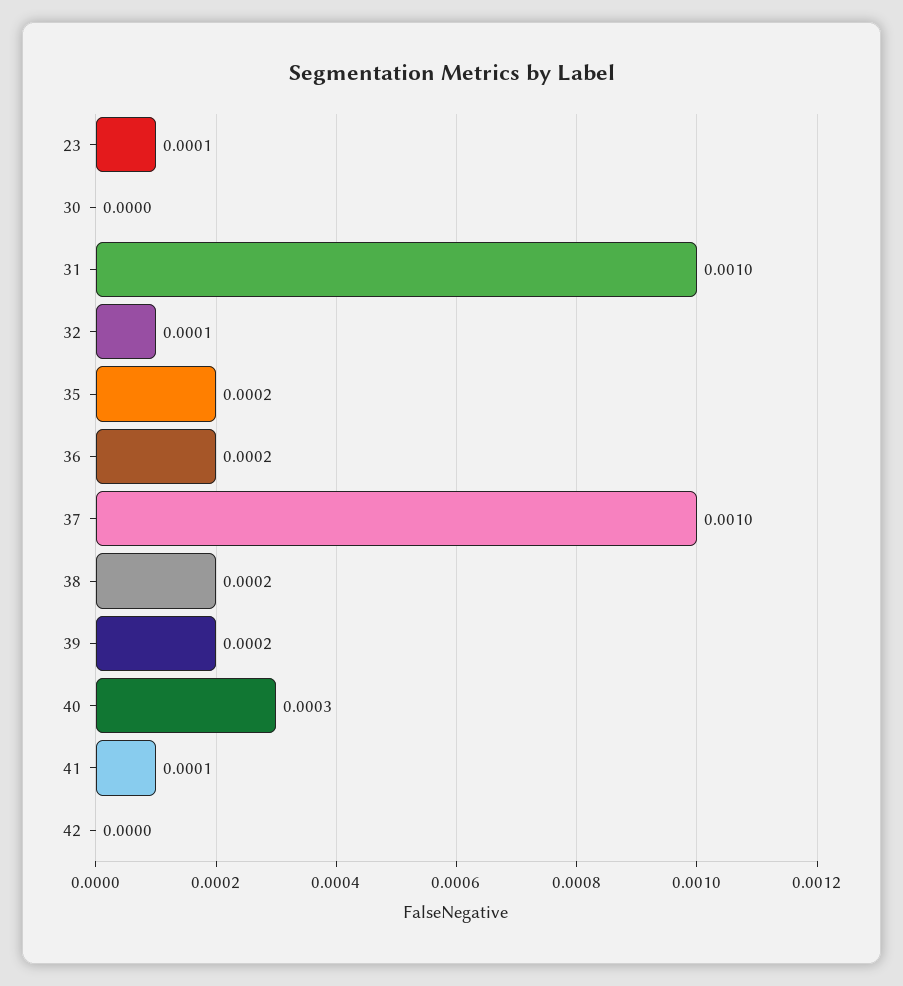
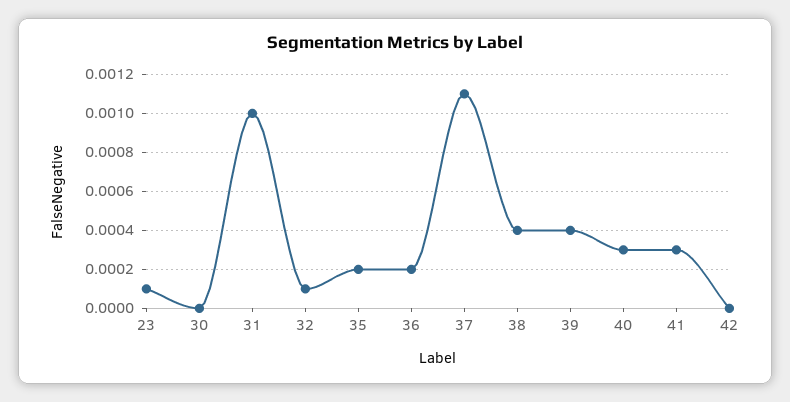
37: 0.001 -> 0.0011
38: 0.0002 -> 0.0004
39: 0.0002 -> 0.0004
41: 0.0001 -> 0.0003

